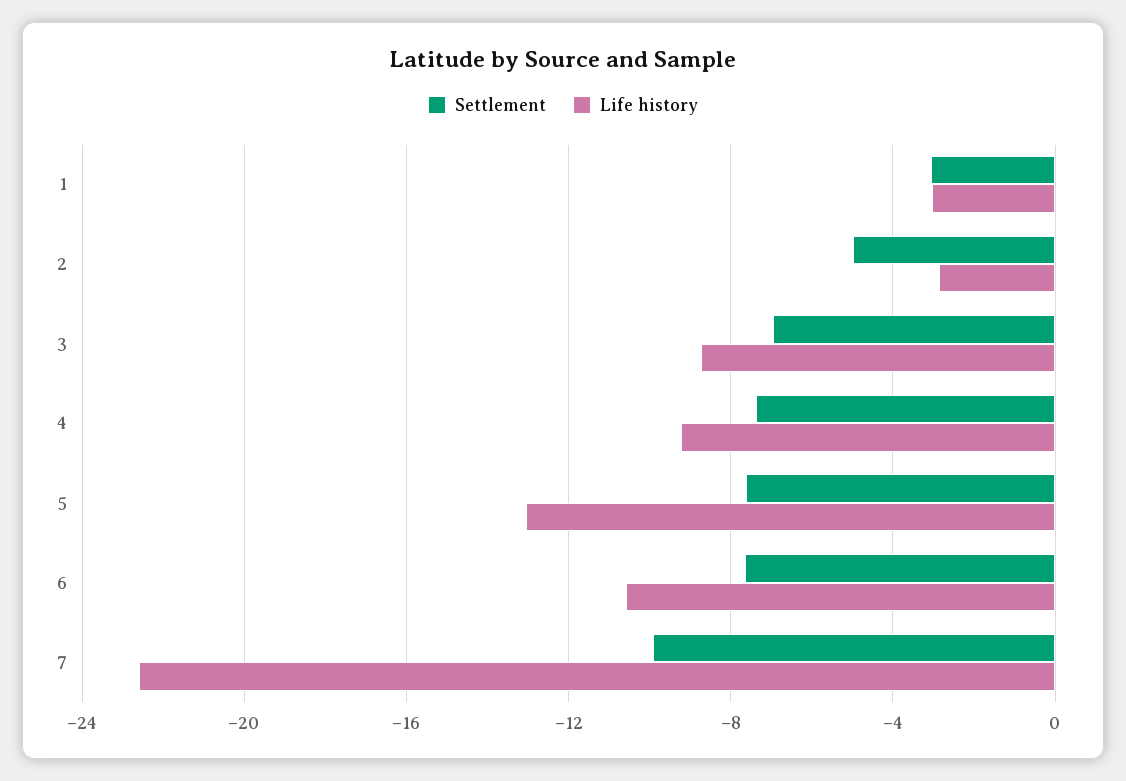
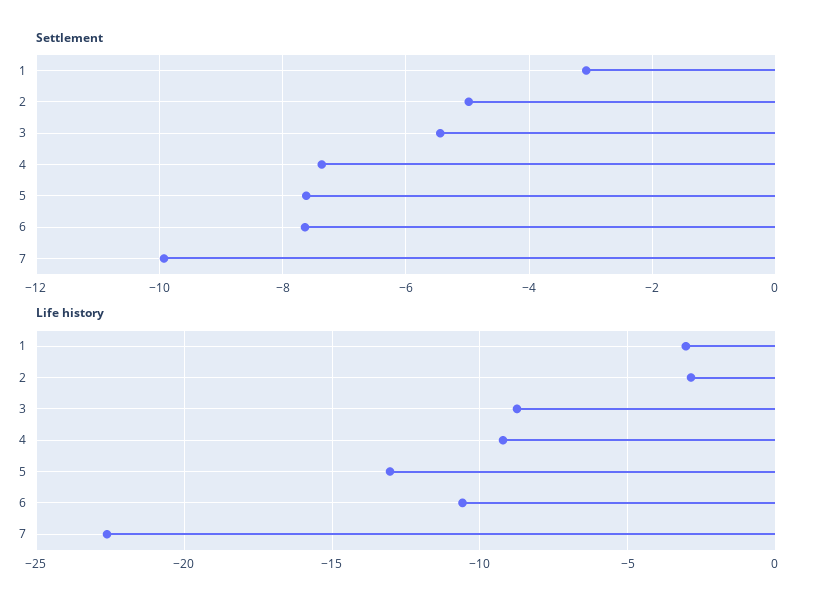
Settlement, 3: -7 -> -5.4

